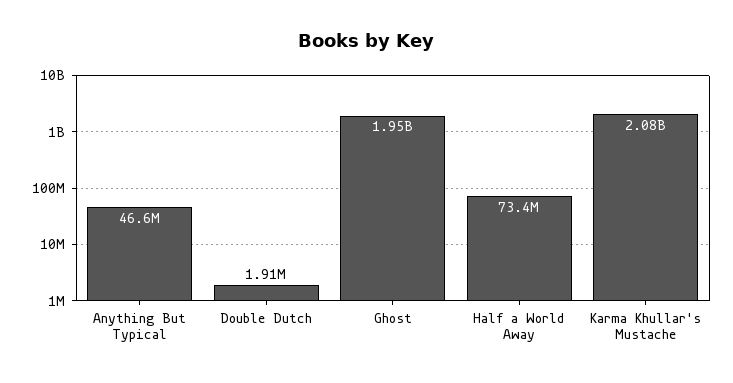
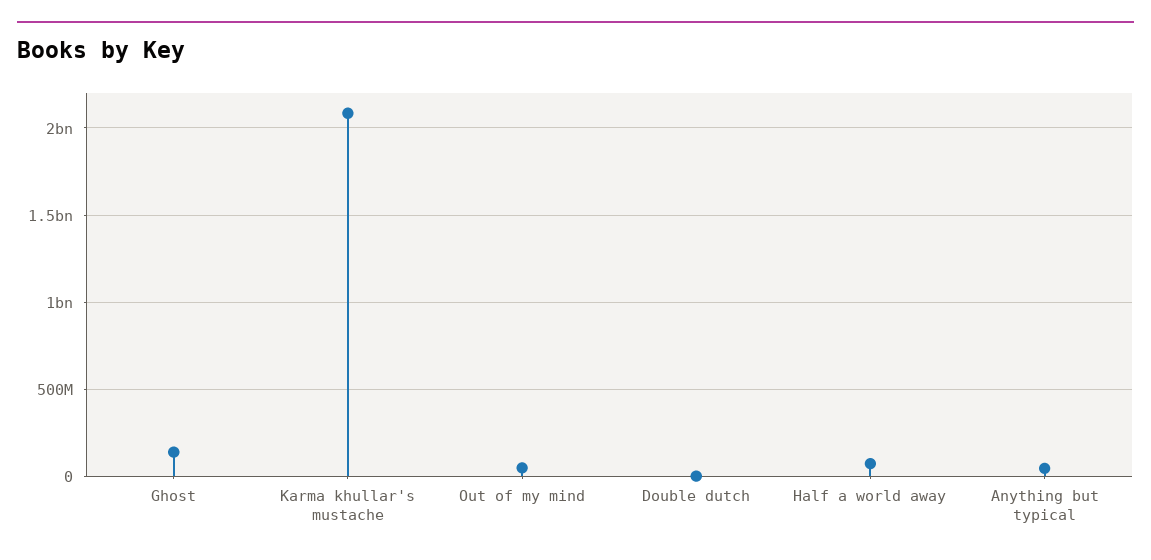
Ghost: 1950000000 -> 150000000
Out of my mind: none -> 50000000

